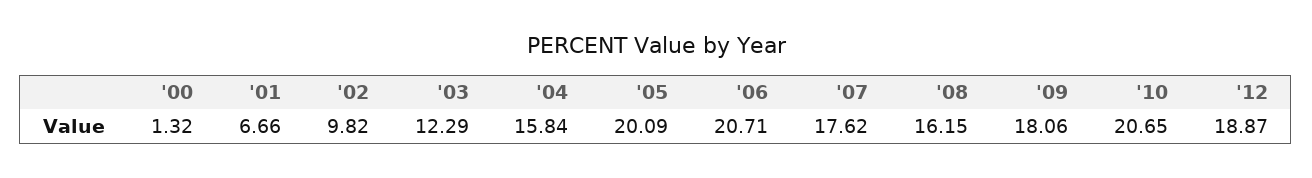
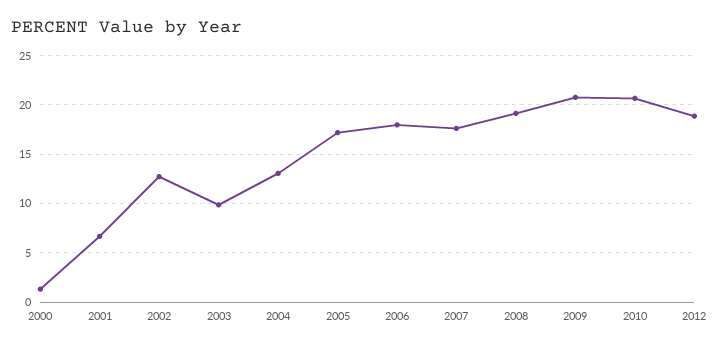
'02: 9.82 -> 13
'03: 12.29 -> 10
'04: 15.84 -> 13
'05: 20.09 -> 17
'06: 20.71 -> 18
'08: 16.15 -> 19
'09: 18.06 -> 21

